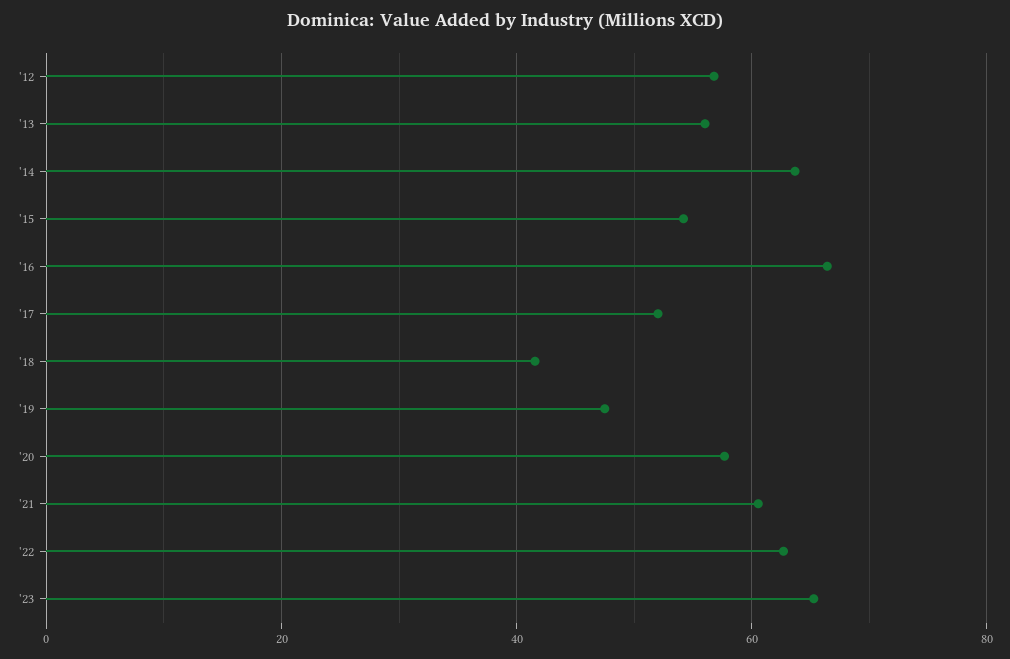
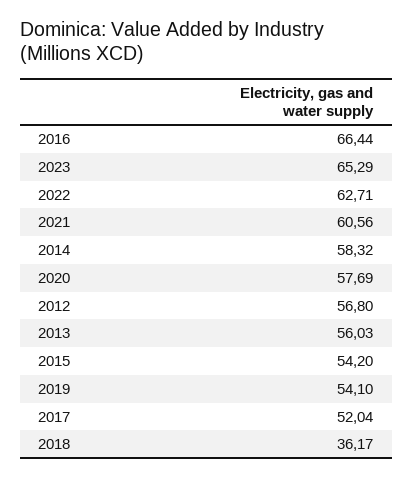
'14: 64 -> 58.32
'18: 42 -> 36.17
'19: 48 -> 54.1

